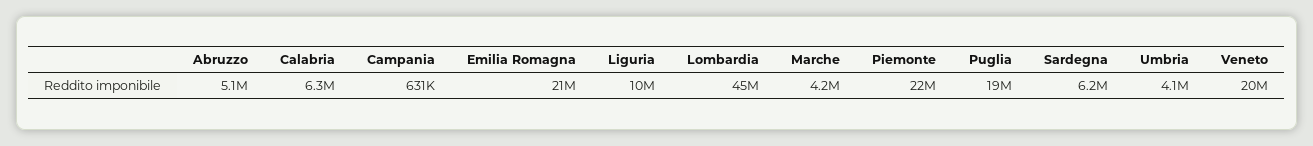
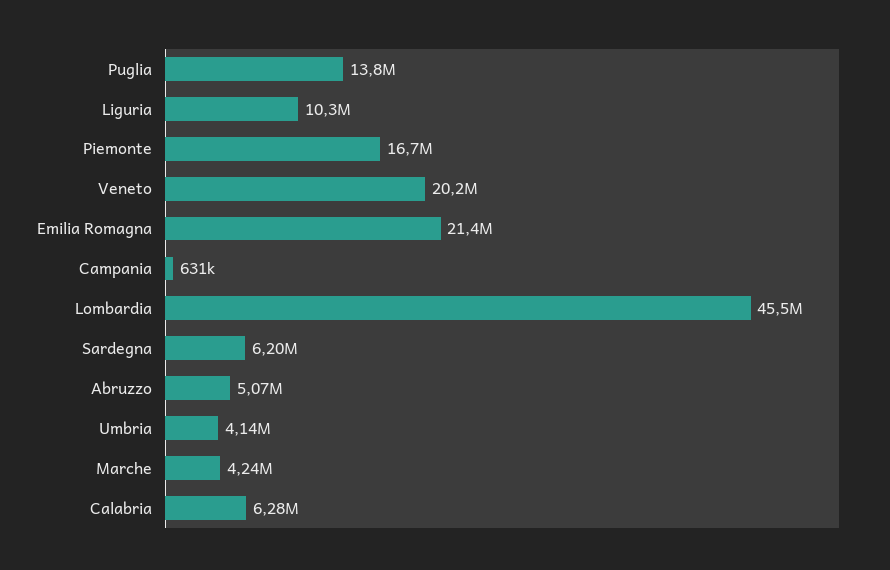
Piemonte: 22000000 -> 16700000
Puglia: 19000000 -> 13800000

